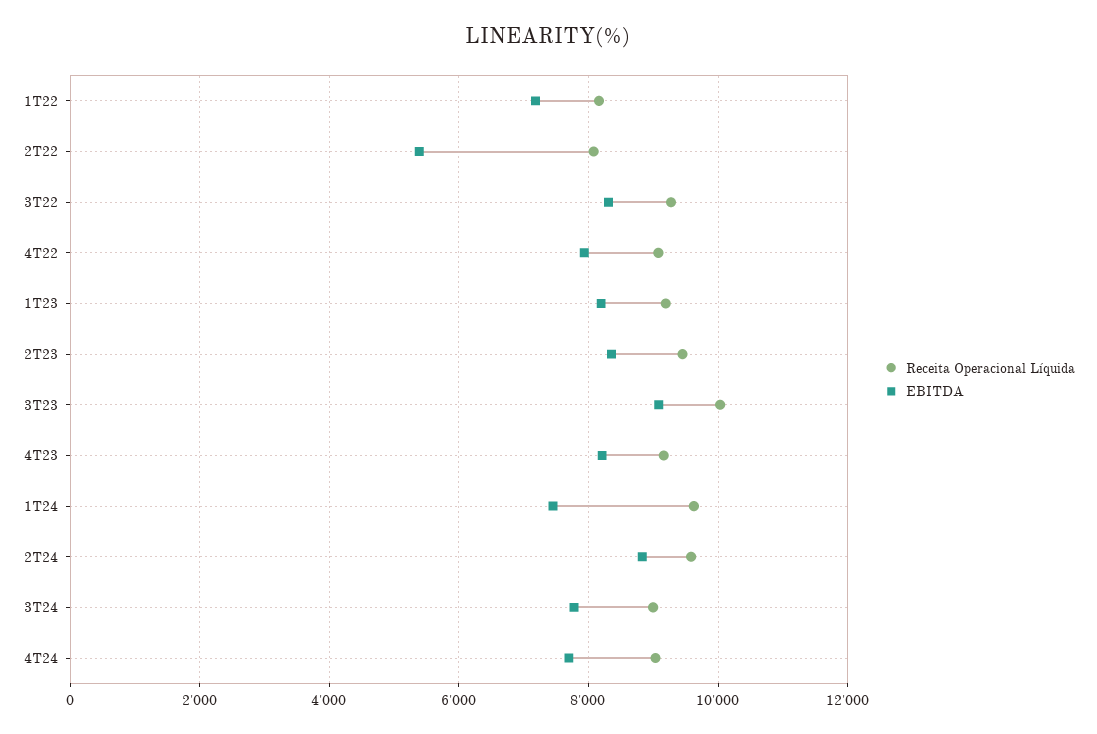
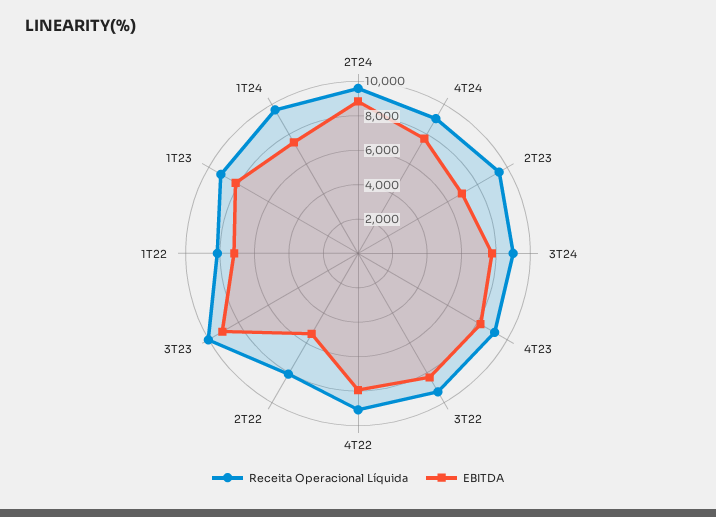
EBITDA, 2T23: 8400 -> 7000

